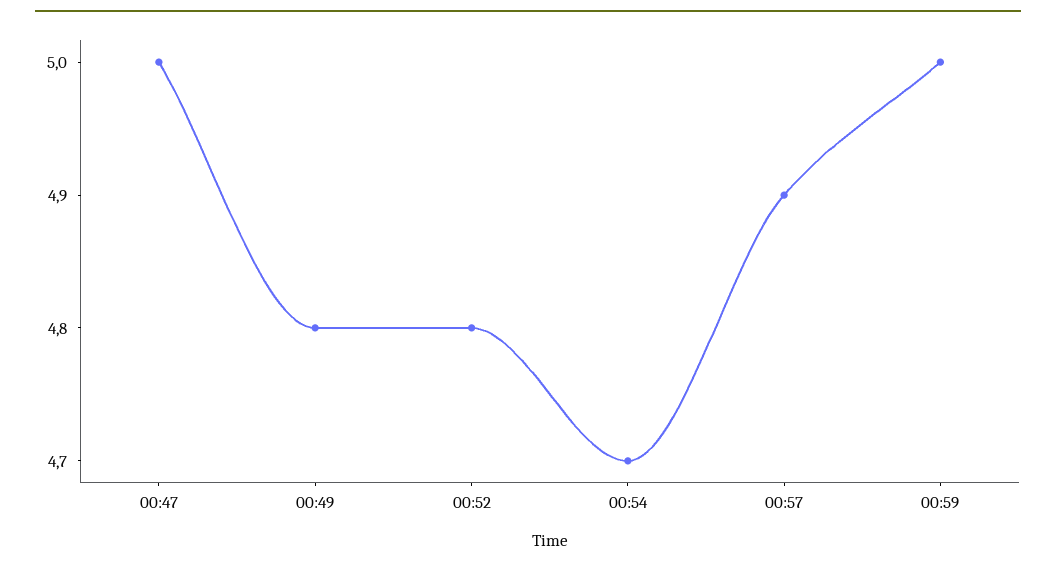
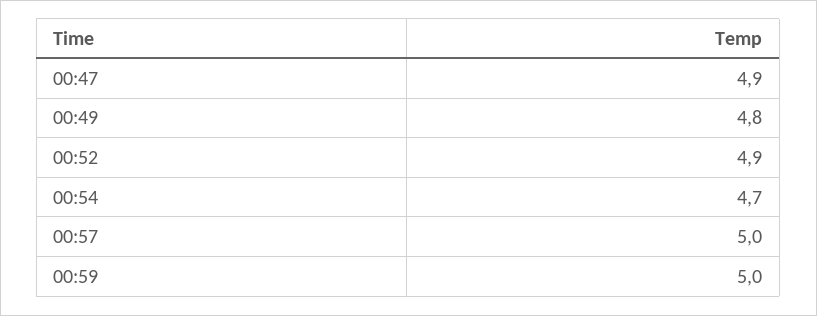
00:47: 5 -> 4.9
00:52: 4.8 -> 4.9
00:57: 4.9 -> 5

